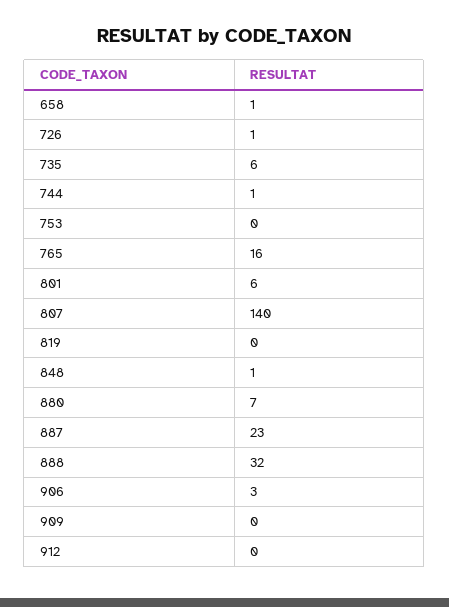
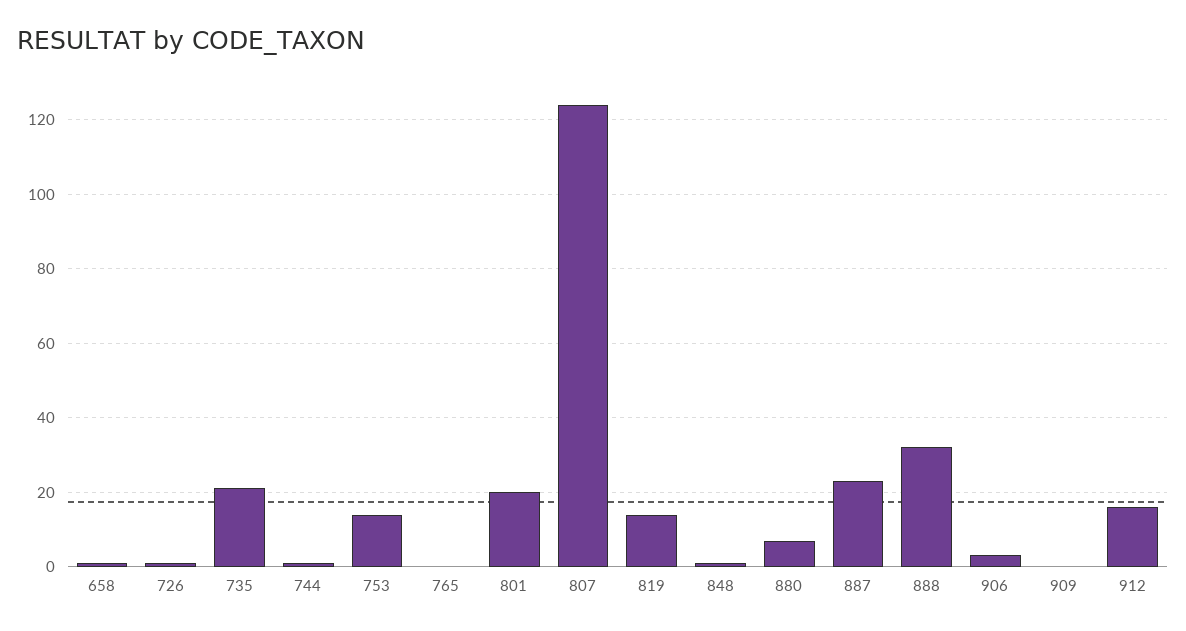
735: 6 -> 20
753: 0 -> 15
765: 16 -> 0
801: 6 -> 20
807: 140 -> 125
819: 0 -> 15
912: 0 -> 15

